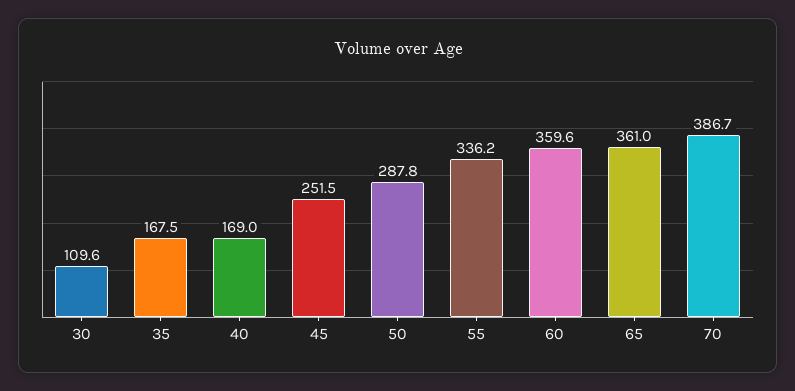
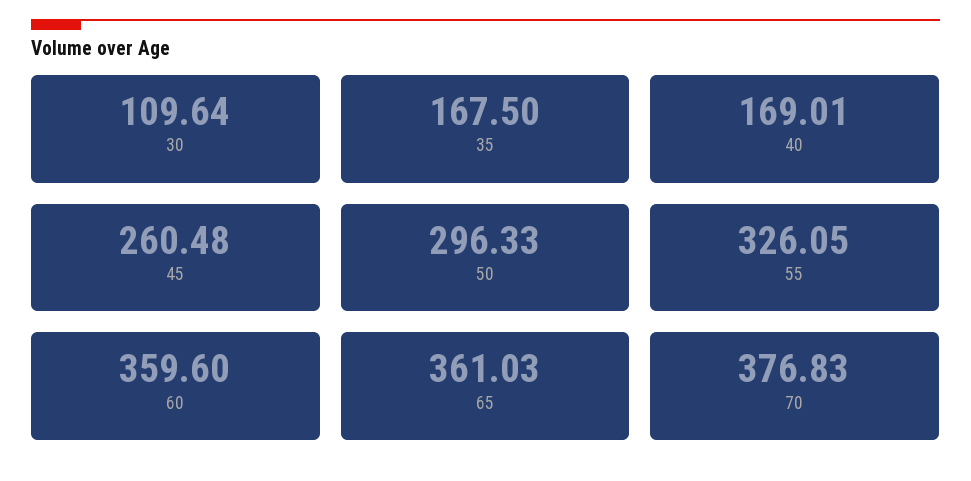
45: 251.5 -> 260.48
50: 287.8 -> 296.33
55: 336.2 -> 326.05
70: 386.7 -> 376.83

